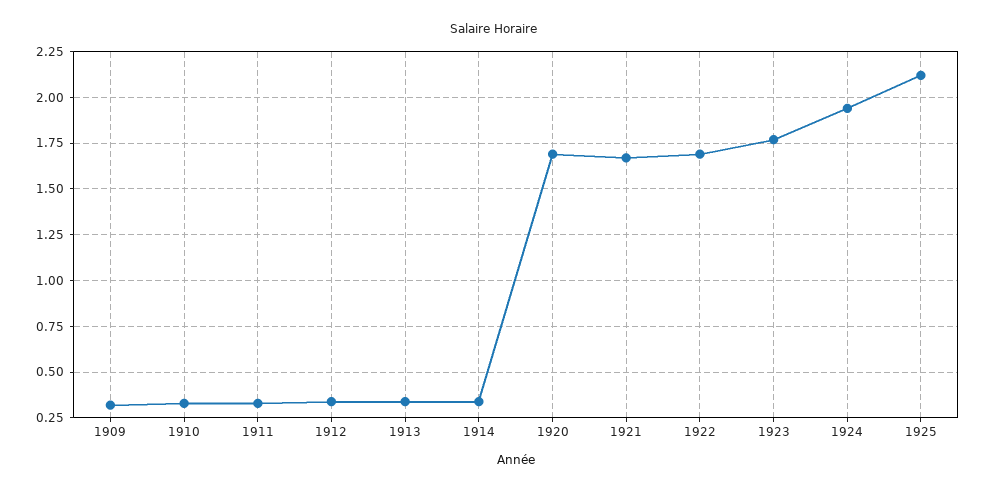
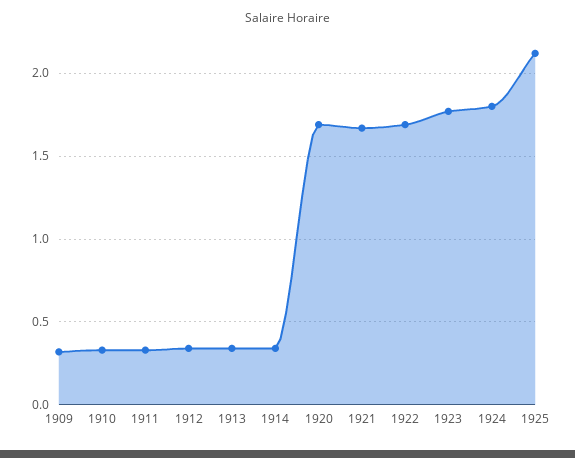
1924: 1.95 -> 1.8

